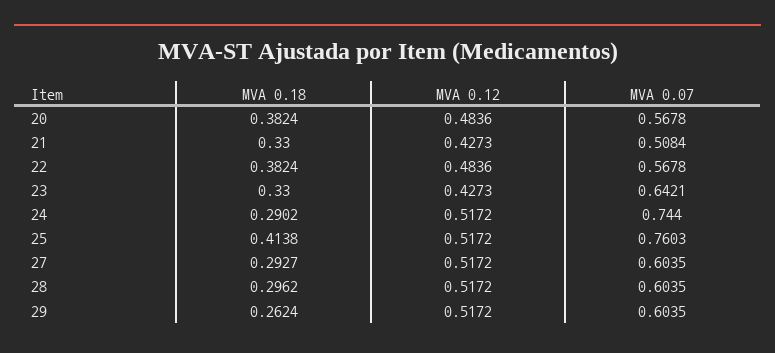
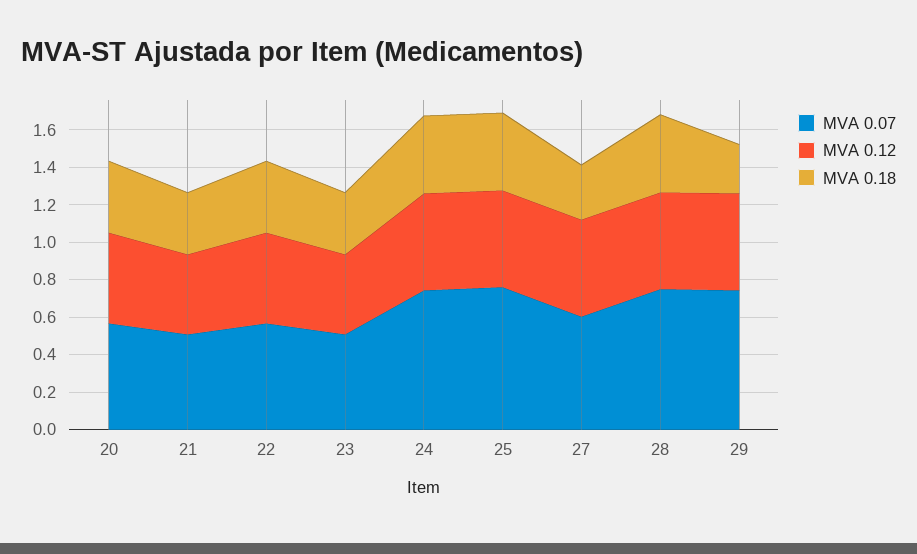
MVA 0.07, 23: 0.6421 -> 0.5
MVA 0.18, 24: 0.2902 -> 0.4
MVA 0.18, 28: 0.2962 -> 0.4
MVA 0.07, 28: 0.6035 -> 0.75
MVA 0.07, 29: 0.6035 -> 0.75

